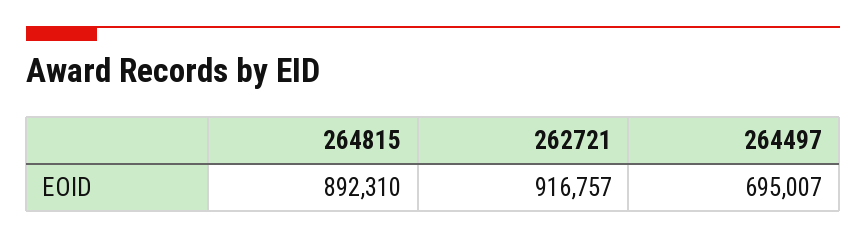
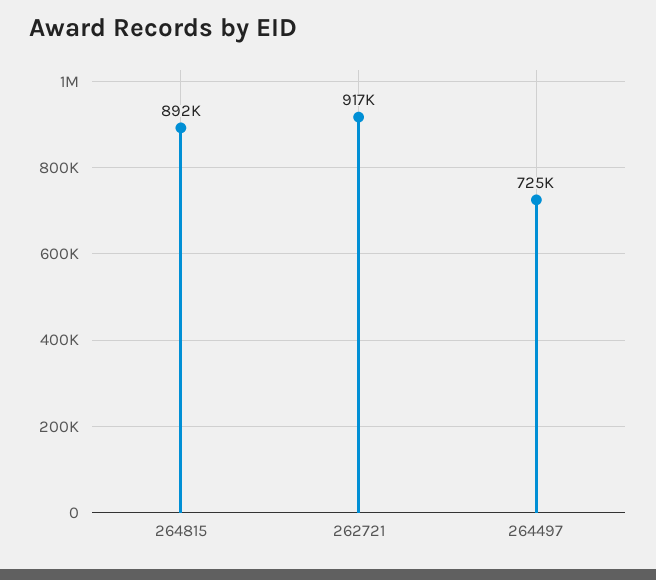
264497: 695007 -> 725000

